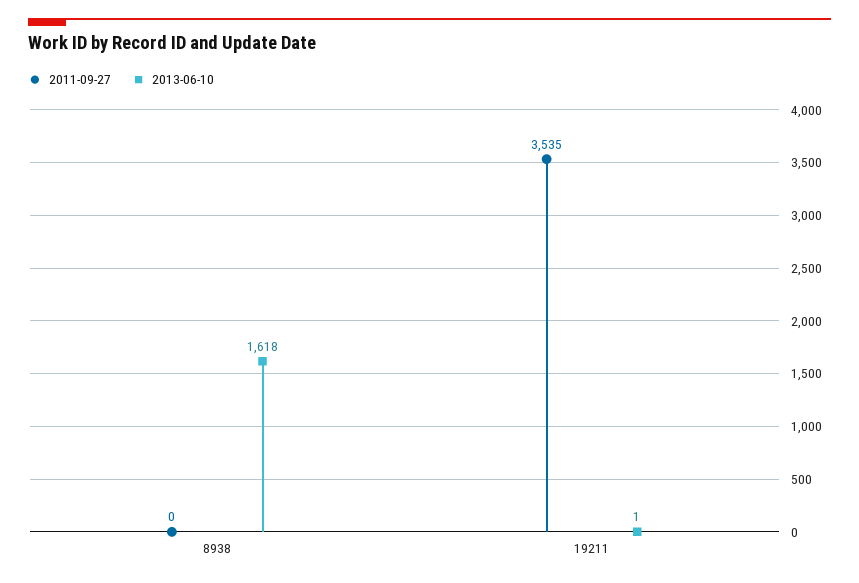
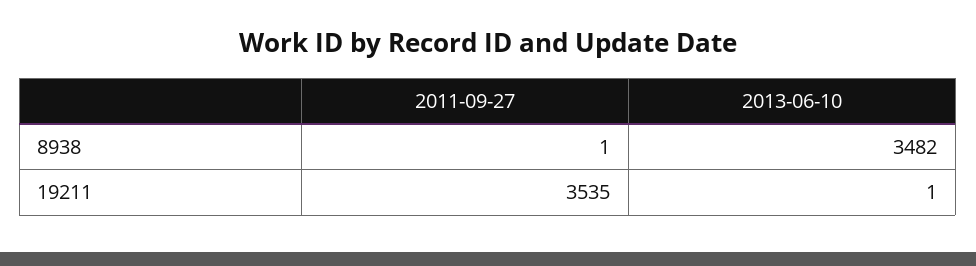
2011-09-27, 8938: 0 -> 1
2013-06-10, 8938: 1618 -> 3482

